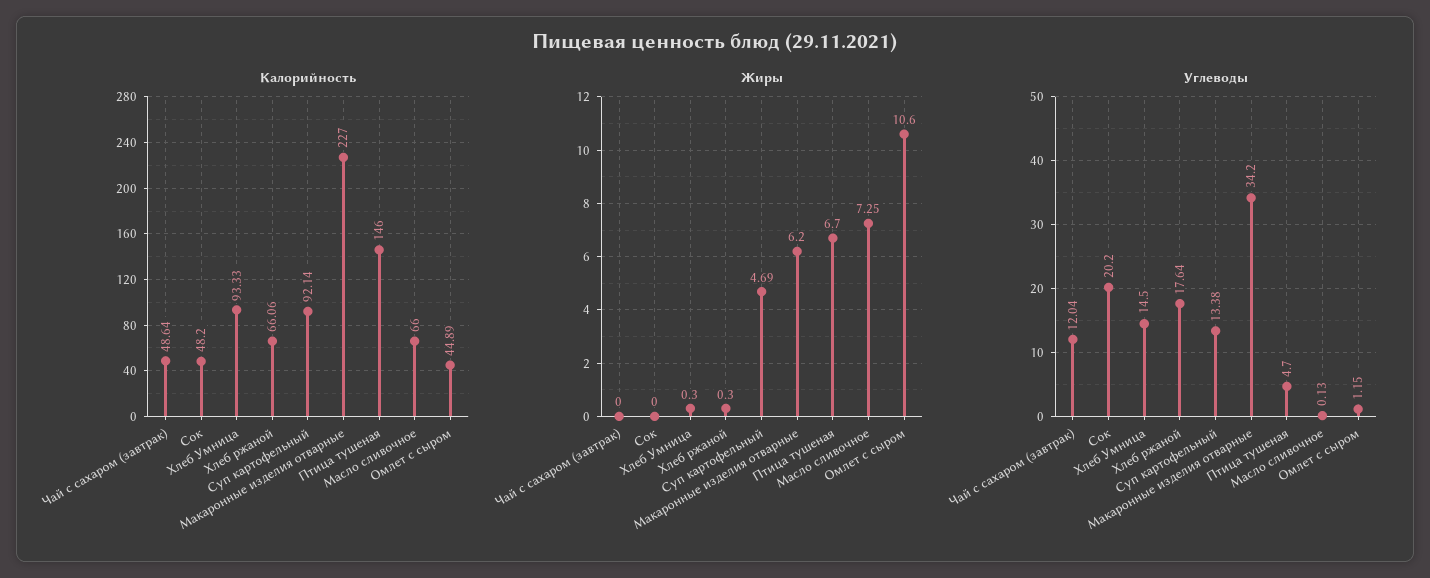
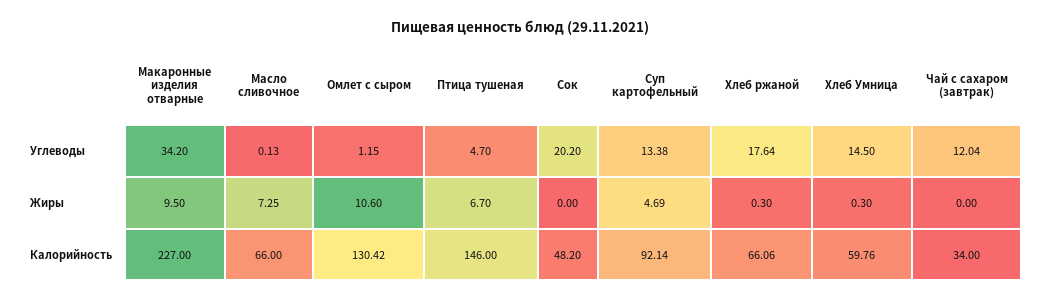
Калорийность, Чай с сахаром (завтрак): 48.64 -> 34
Калорийность, Хлеб Умница: 93.33 -> 59.76
Калорийность, Омлет с сыром: 44.89 -> 130.42
Жиры, Макаронные изделия отварные: 6.2 -> 9.5

